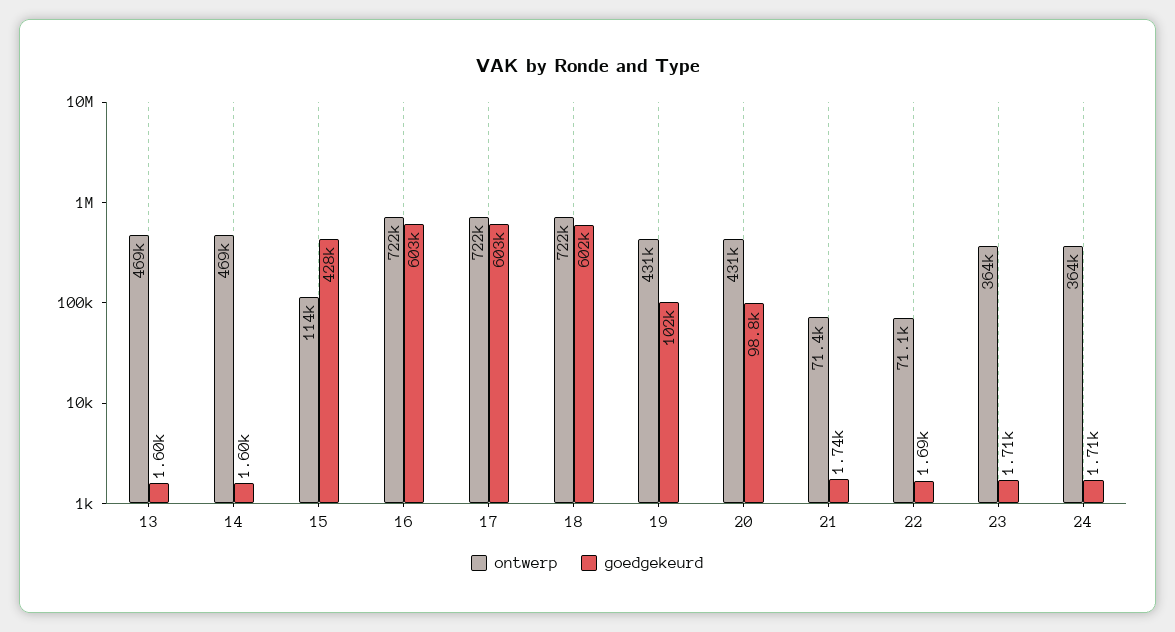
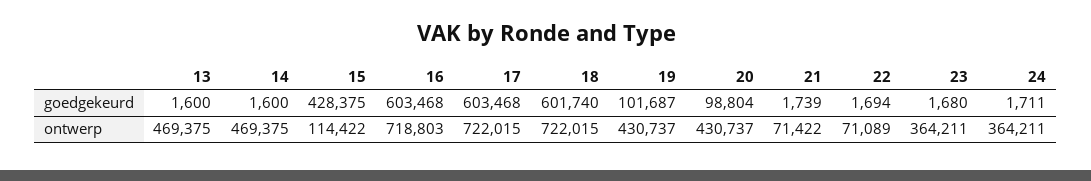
ontwerp, 16: 722000 -> 718803
goedgekeurd, 23: 1710 -> 1680

